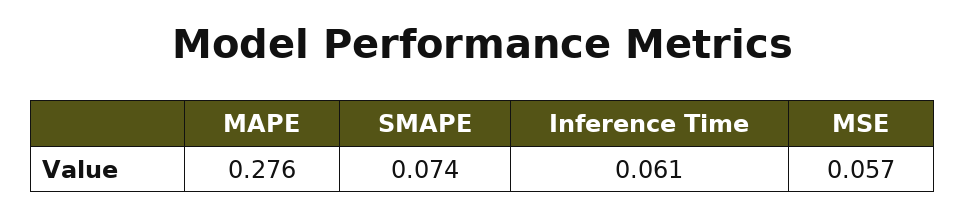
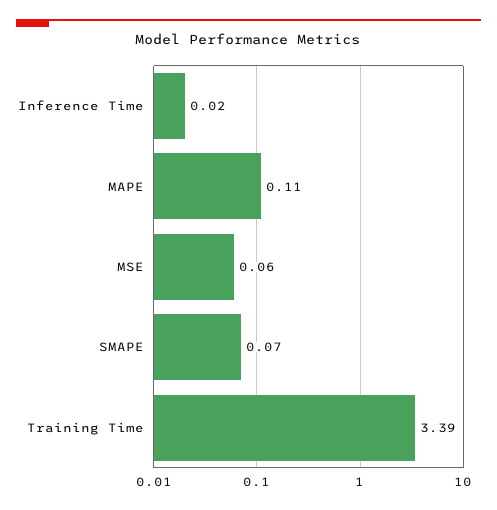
MAPE: 0.276 -> 0.11
Inference Time: 0.061 -> 0.02
Training Time: none -> 3.39

